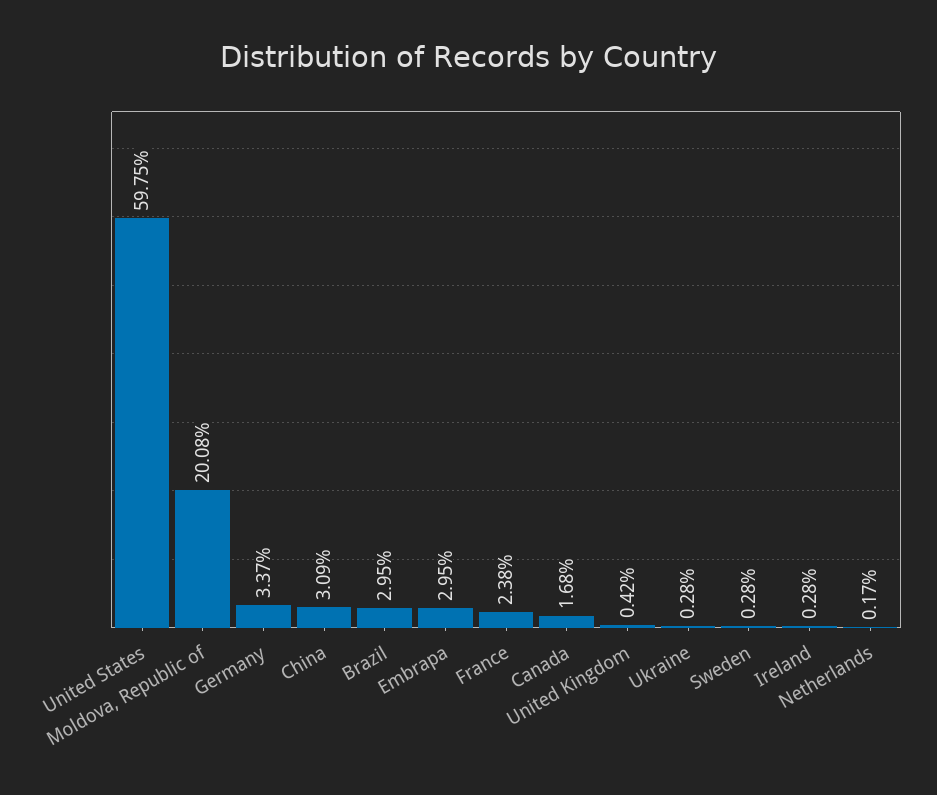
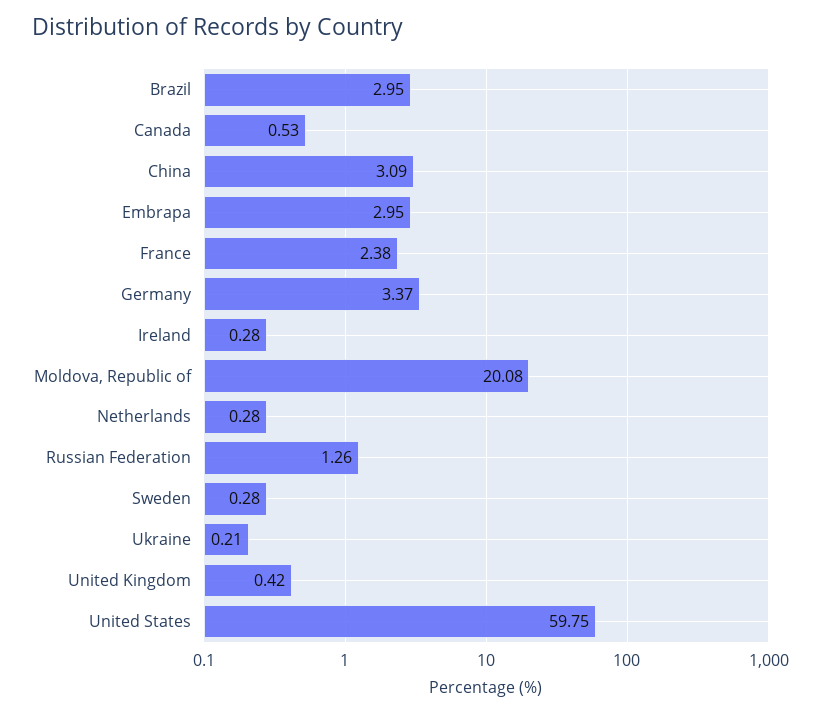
Canada: 1.68 -> 0.53
Ukraine: 0.28 -> 0.21
Netherlands: 0.17 -> 0.28
Russian Federation: none -> 1.26

